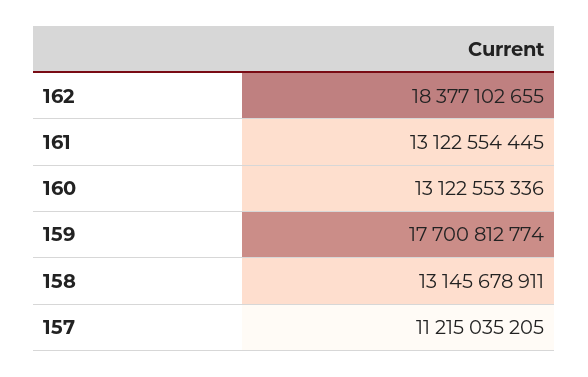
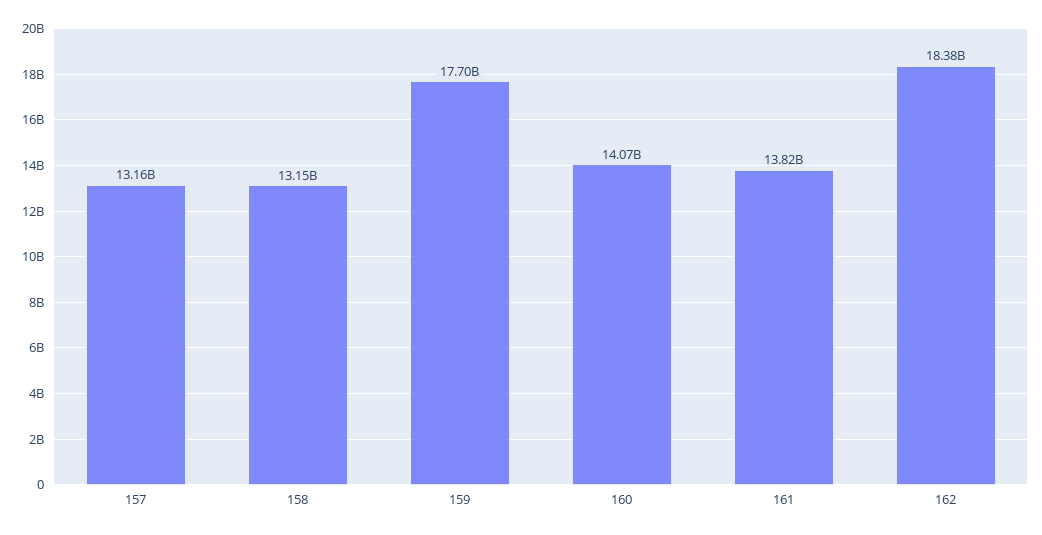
161: 13122554445 -> 13820000000
160: 13122553336 -> 14070000000
157: 11215035205 -> 13160000000

